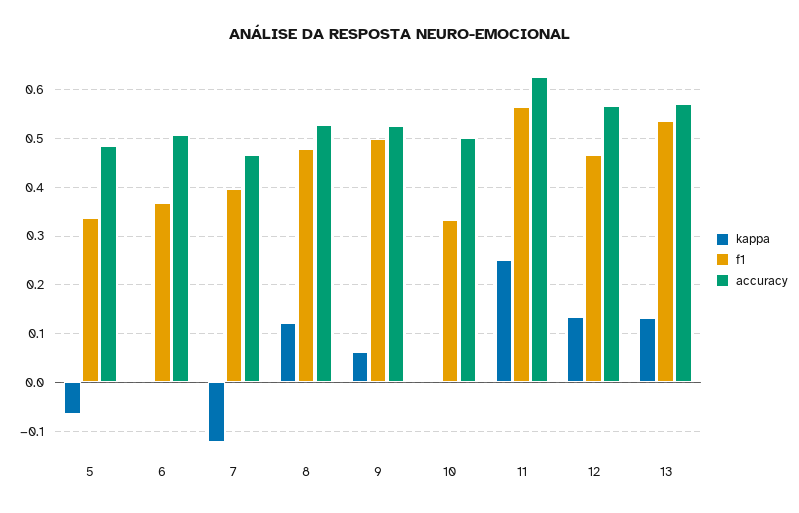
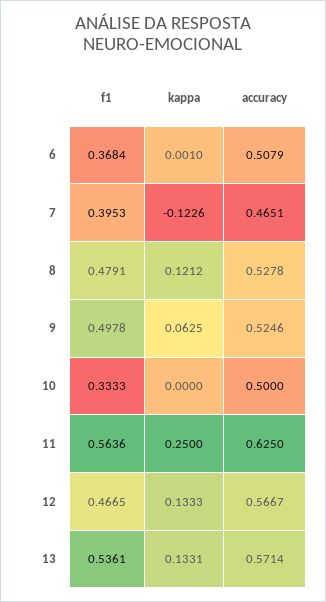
kappa, 5: -0.06 -> none
f1, 5: 0.34 -> none
accuracy, 5: 0.48 -> none

